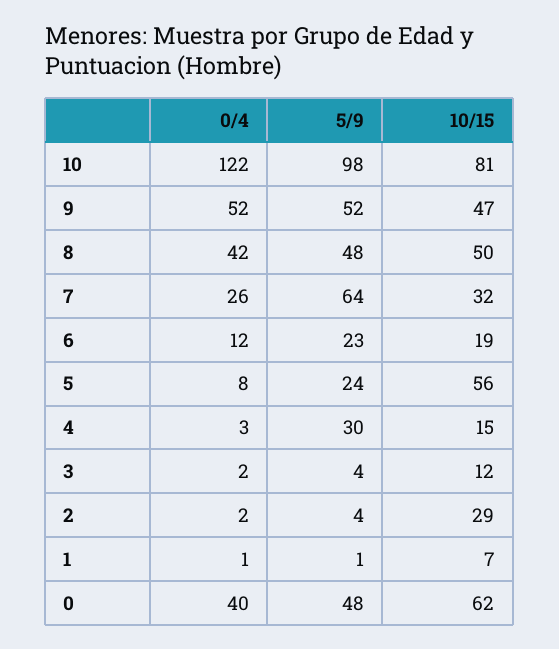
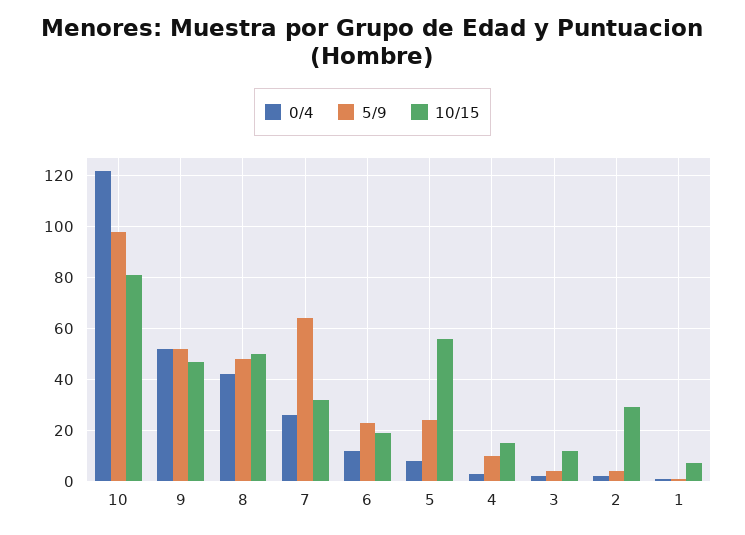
5/9, 4: 30 -> 10
0/4, 0: 40 -> none
5/9, 0: 48 -> none
10/15, 0: 62 -> none

